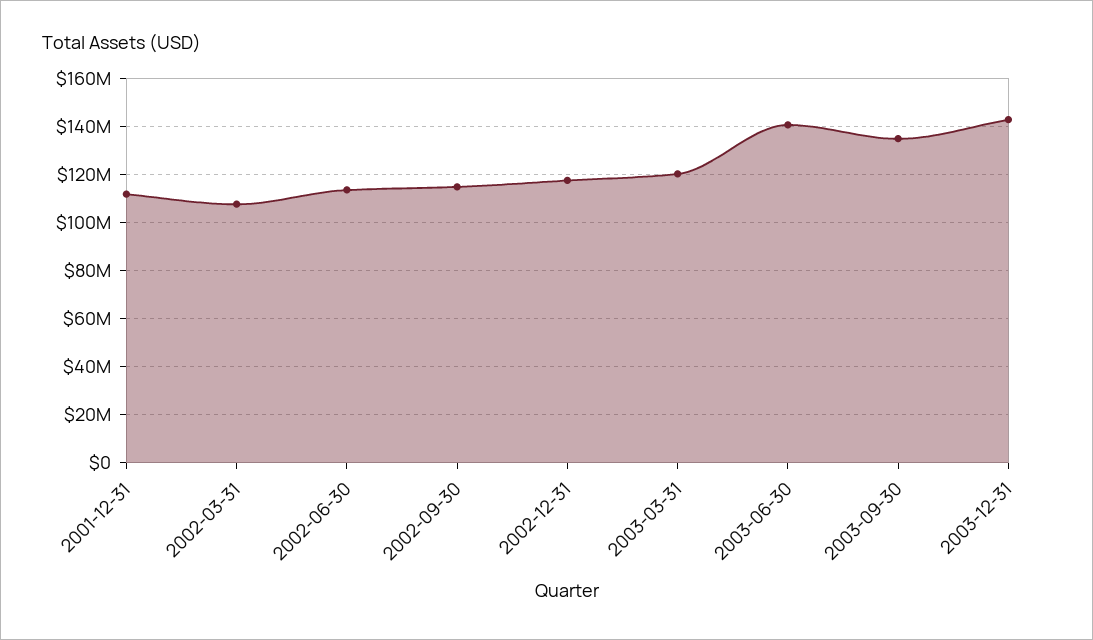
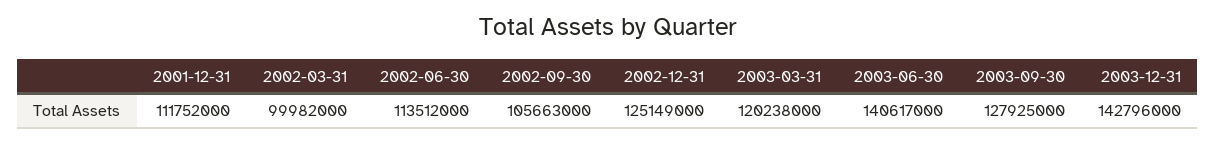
2002-03-31: 107500000 -> 99982000
2002-09-30: 115000000 -> 105663000
2002-12-31: 117500000 -> 125149000
2003-09-30: 135000000 -> 127925000

